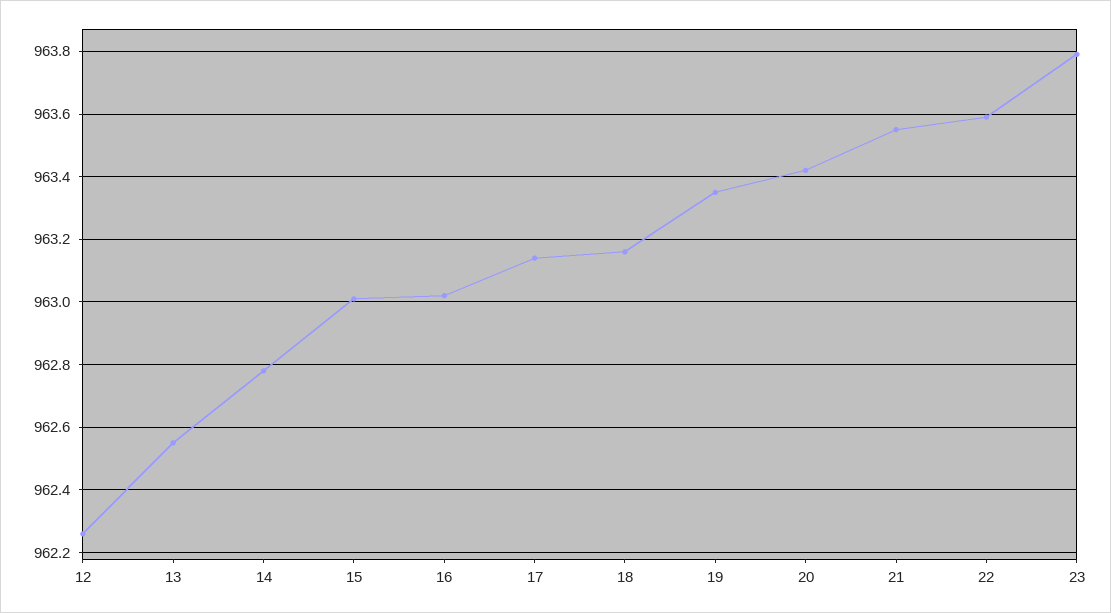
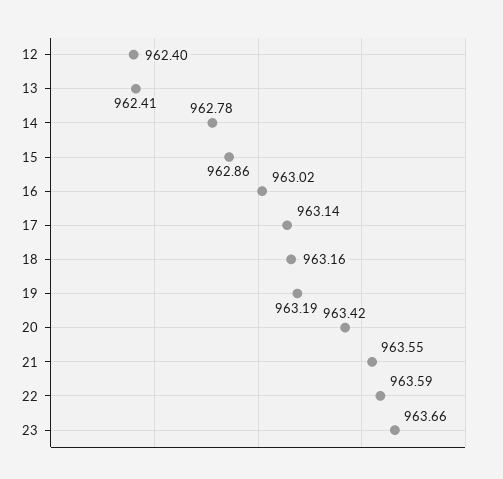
12: 962.25 -> 962.4
13: 962.55 -> 962.41
15: 963 -> 962.86
19: 963.35 -> 963.19
23: 963.8 -> 963.66

